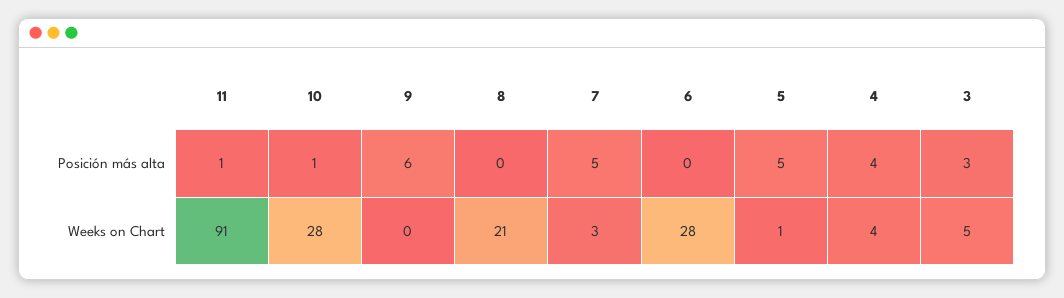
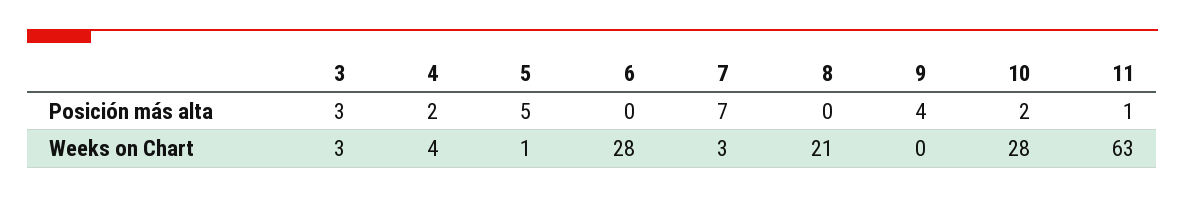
10, Posición más alta: 1 -> 2
9, Posición más alta: 6 -> 4
7, Posición más alta: 5 -> 7
4, Posición más alta: 4 -> 2
11, Weeks on Chart: 91 -> 63
3, Weeks on Chart: 5 -> 3

